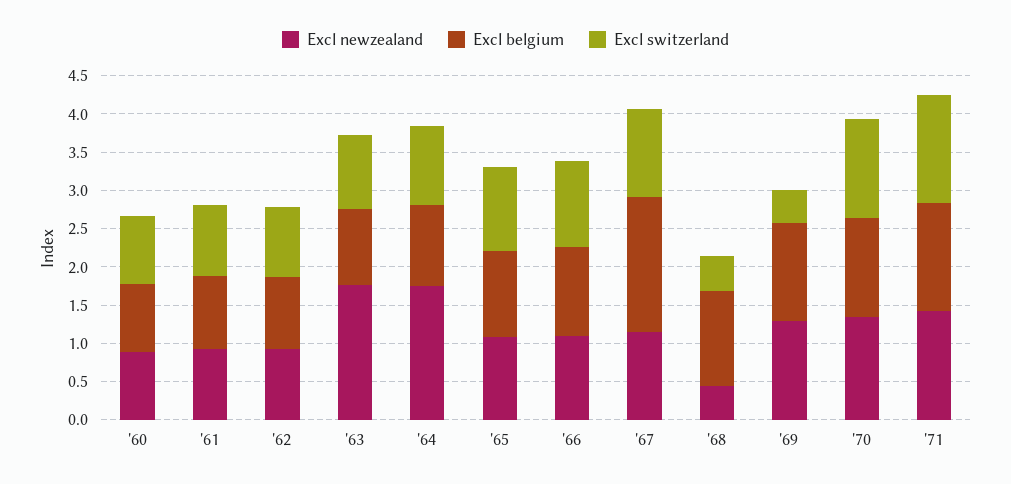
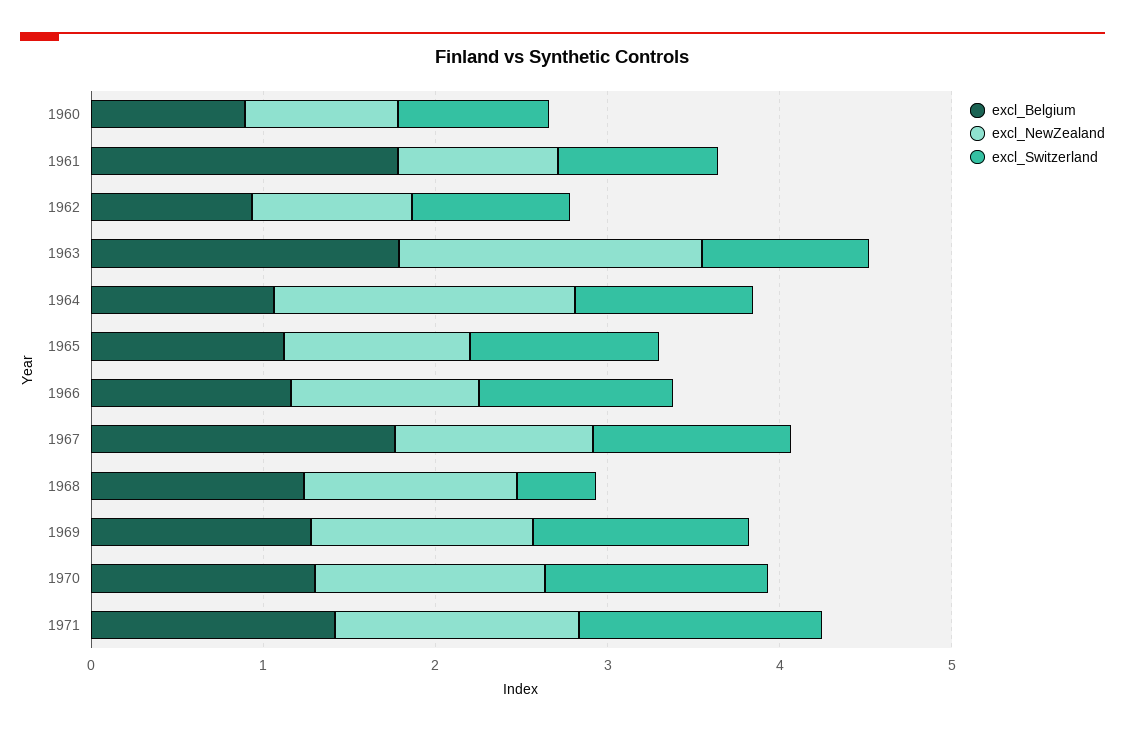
Excl belgium, '61: 1 -> 1.8
Excl belgium, '63: 1 -> 1.8
Excl newzealand, '68: 0.5 -> 1.2
Excl switzerland, '69: 0.5 -> 1.2

